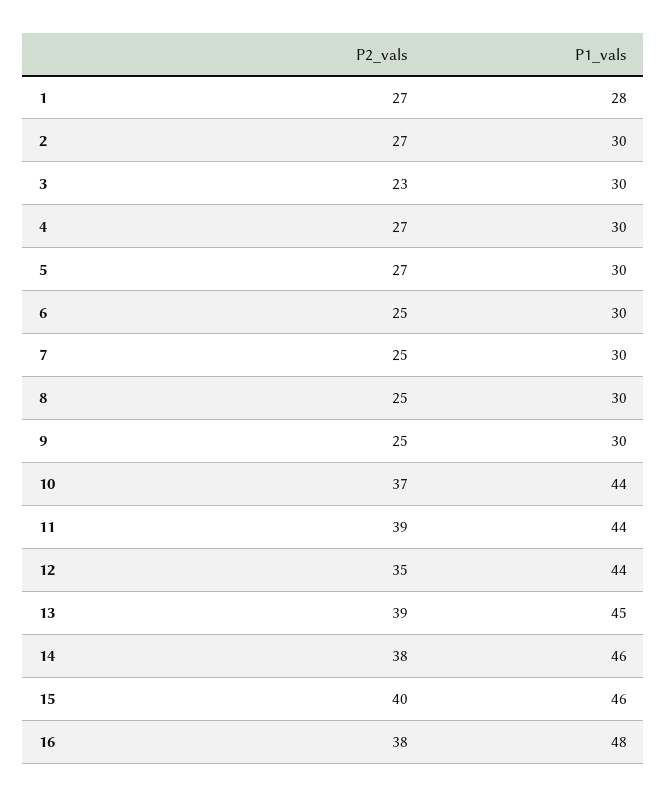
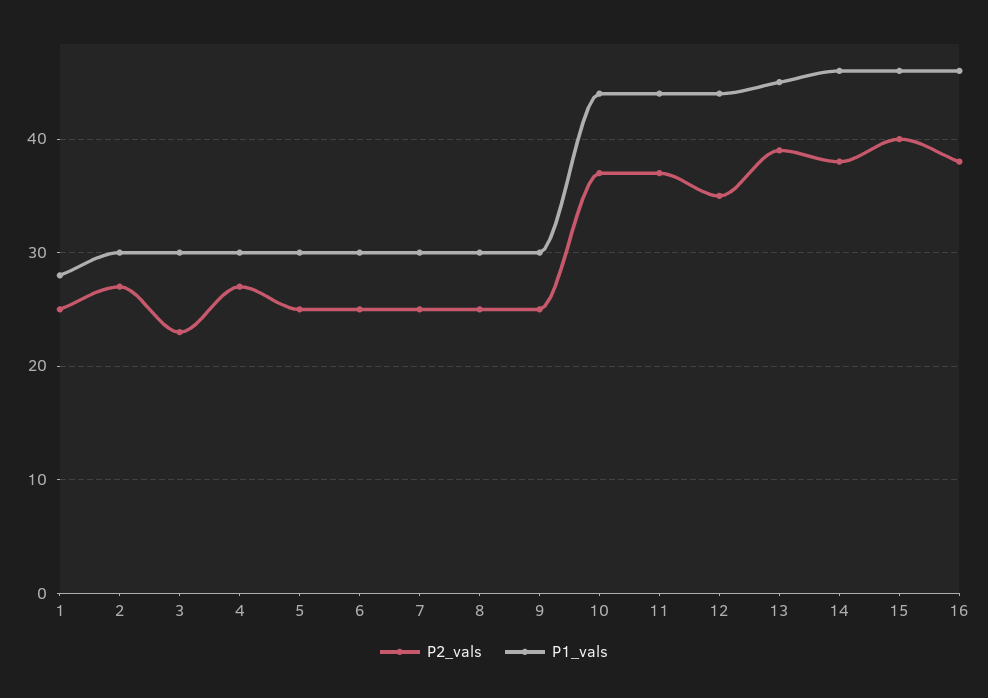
P2_vals, 1: 27 -> 25
P2_vals, 5: 27 -> 25
P2_vals, 11: 39 -> 37
P1_vals, 16: 48 -> 46

